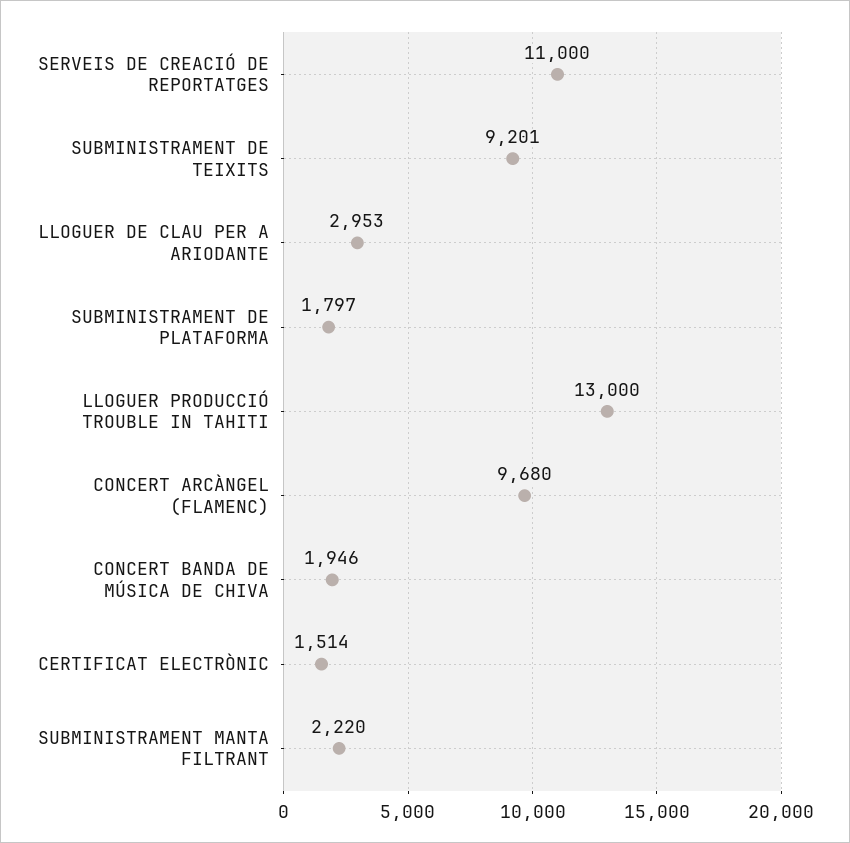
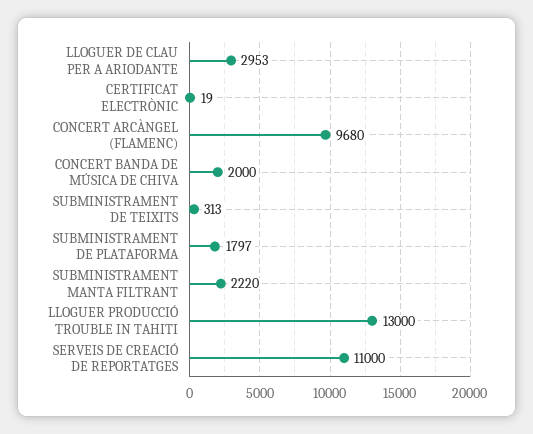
SUBMINISTRAMENT DE TEIXITS: 9201 -> 313
CONCERT BANDA DE MÚSICA DE CHIVA: 1946 -> 2000
CERTIFICAT ELECTRÒNIC: 1514 -> 19

